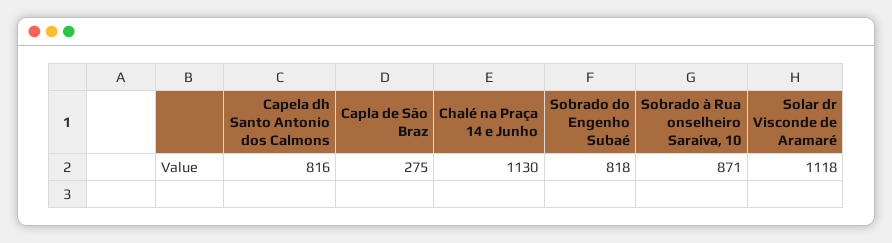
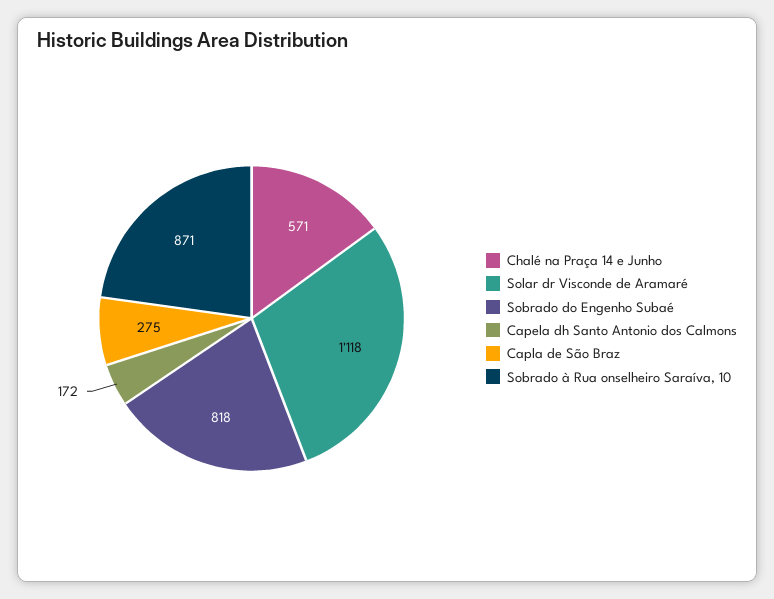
Capela dh Santo Antonio dos Calmons: 816 -> 172
Chalé na Praça 14 e Junho: 1130 -> 571

